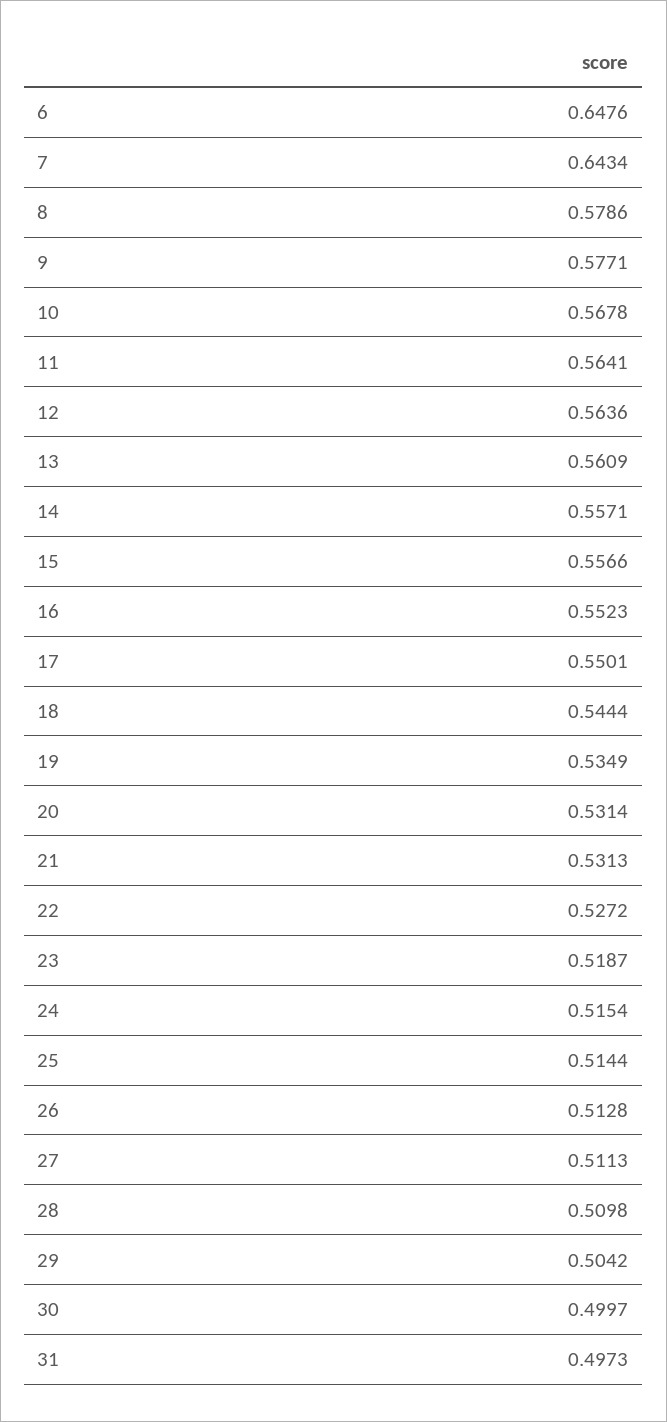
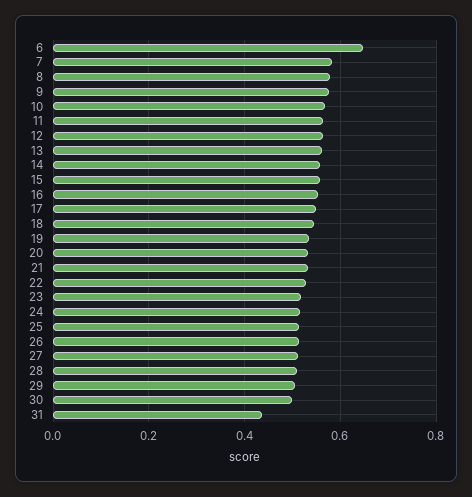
7: 0.6434 -> 0.58
31: 0.4973 -> 0.44

